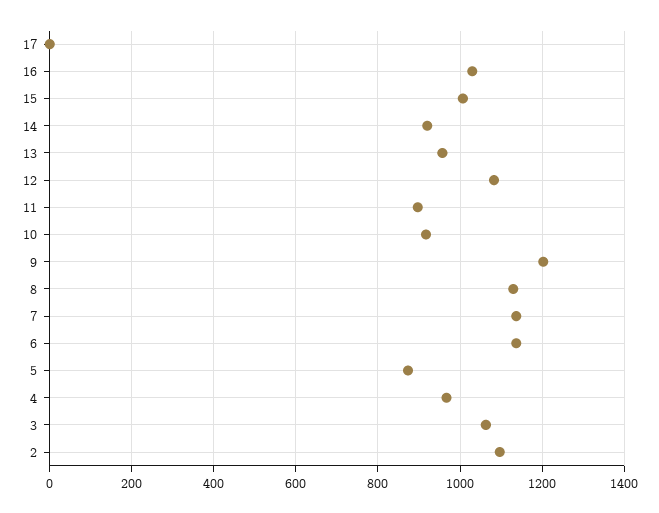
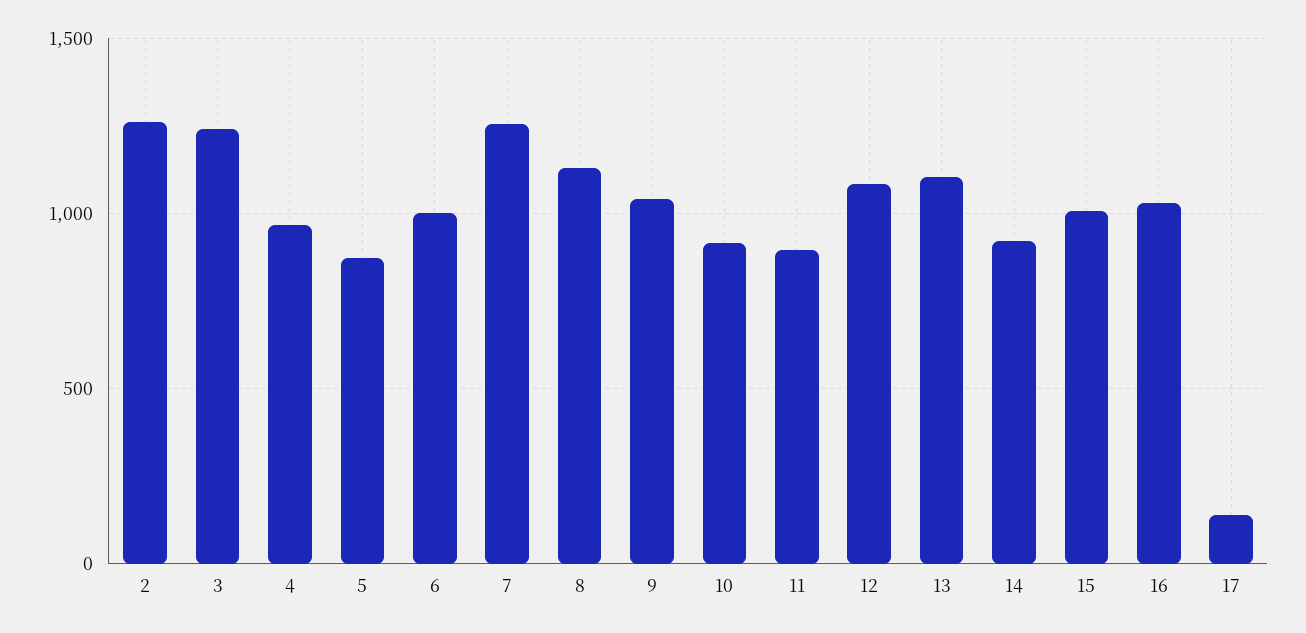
17: 0 -> 150
13: 960 -> 1100
9: 1200 -> 1050
7: 1140 -> 1250
6: 1140 -> 1000
3: 1060 -> 1250
2: 1100 -> 1250

